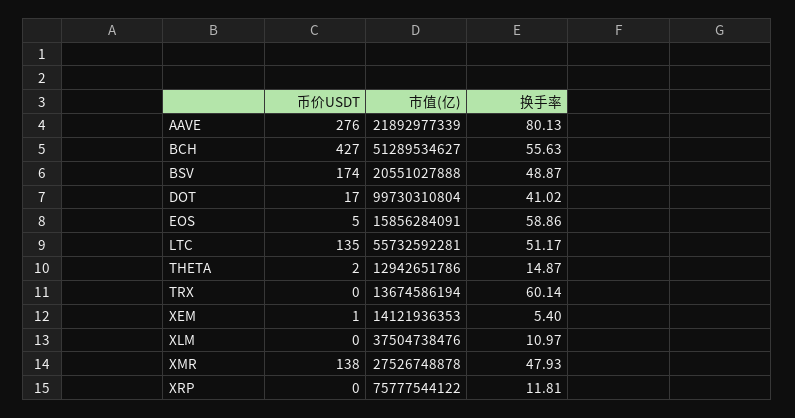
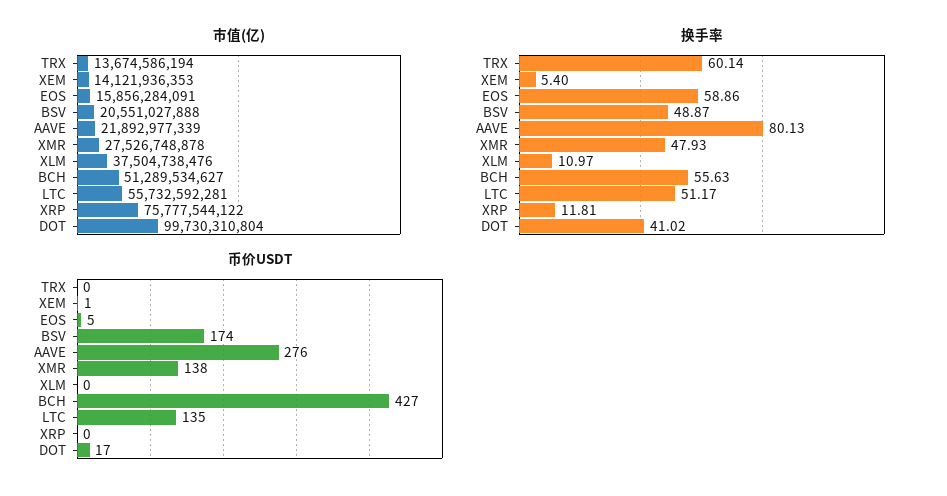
币价USDT, THETA: 2 -> none
市值(亿), THETA: 12942651786 -> none
换手率, THETA: 14.87 -> none

